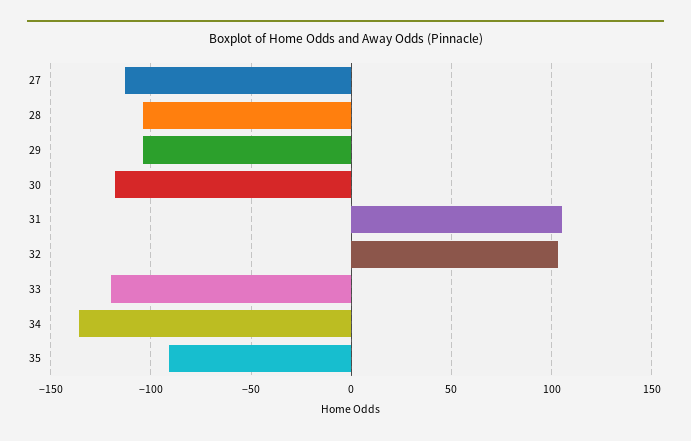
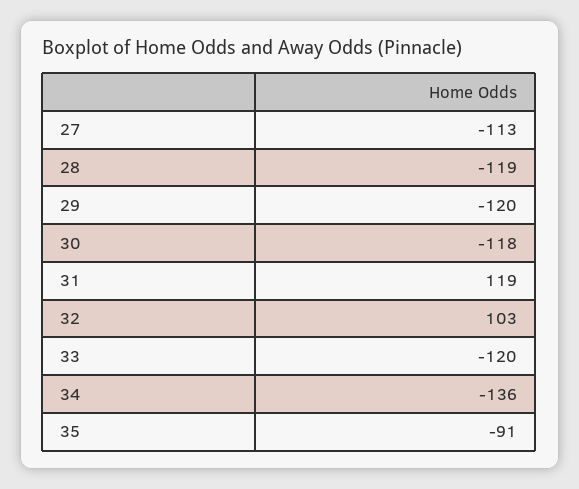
28: -105 -> -119
29: -105 -> -120
31: 105 -> 119

